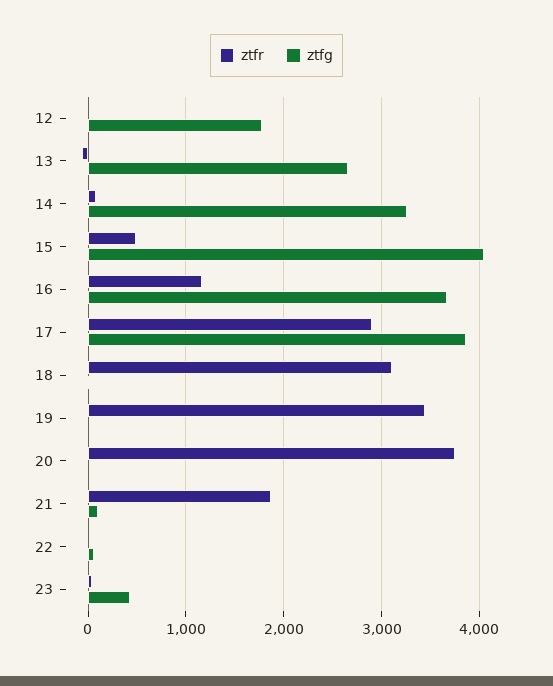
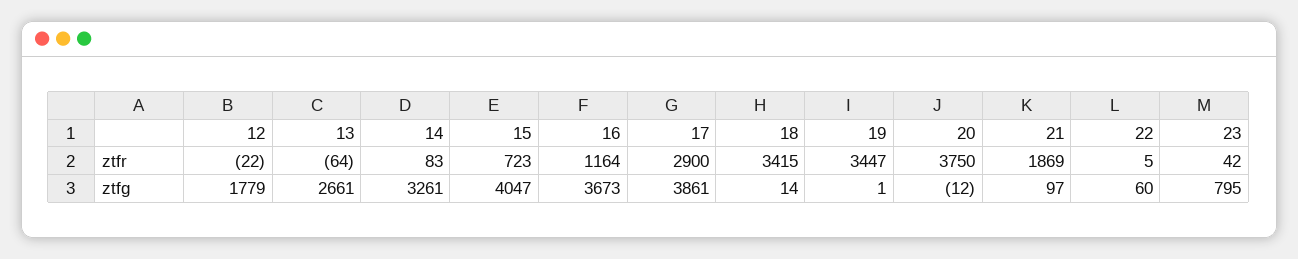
ztfr, 15: 500 -> 723
ztfr, 18: 3100 -> 3415
ztfg, 23: 400 -> 795

